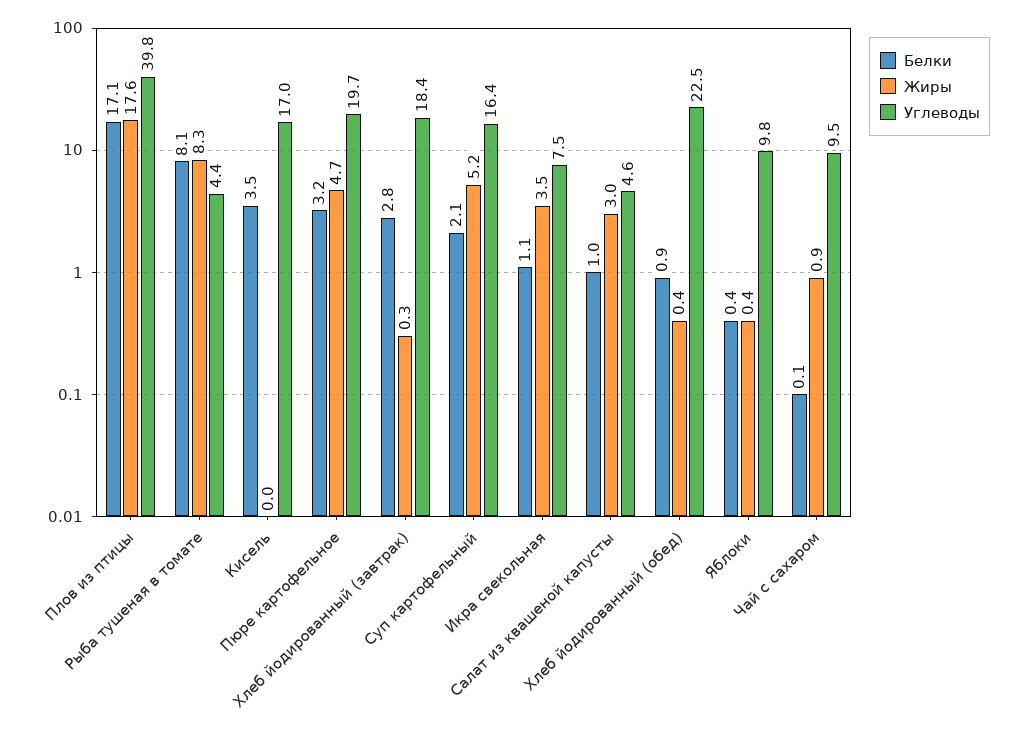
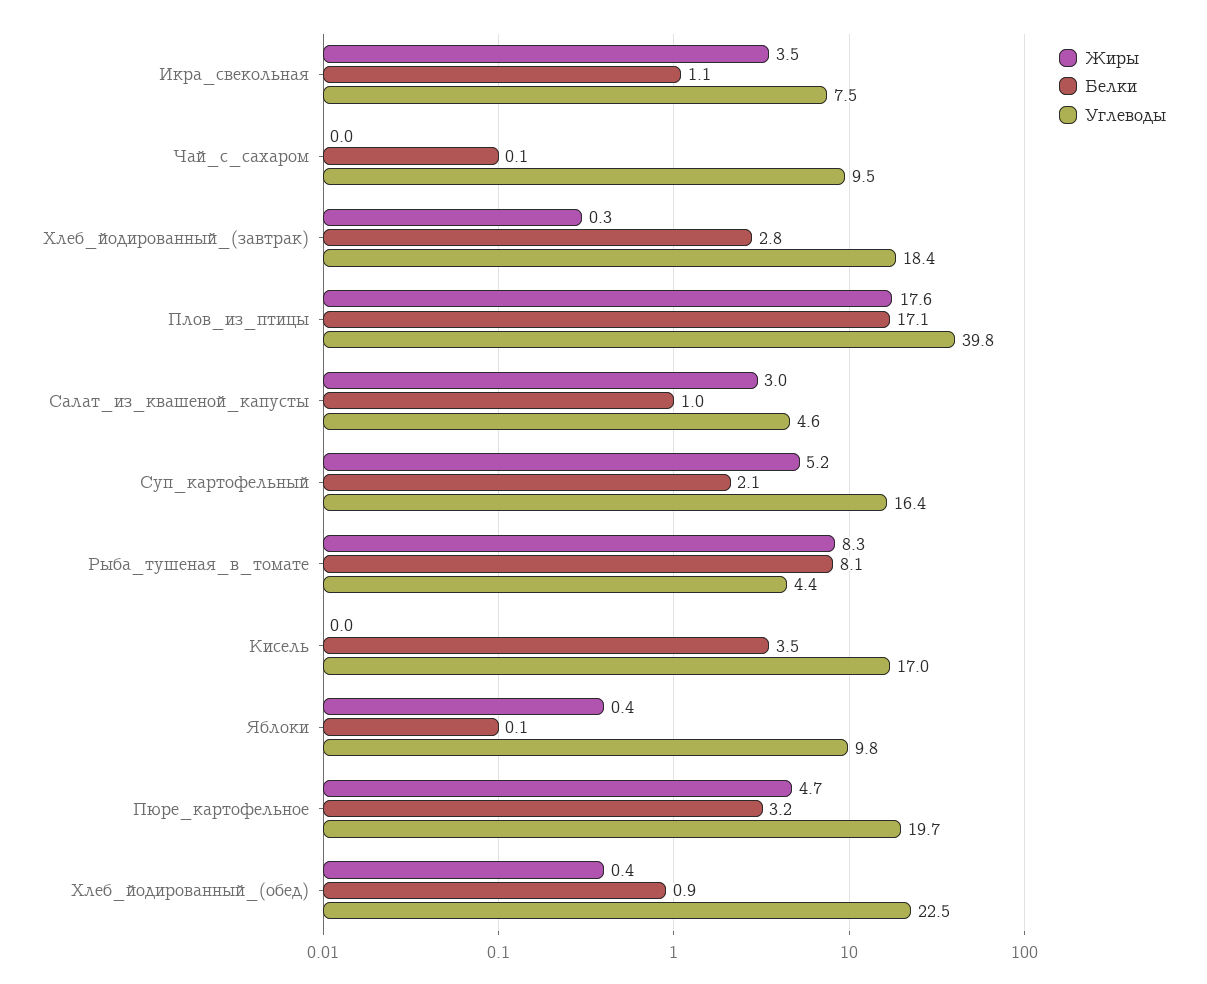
Белки, Яблоки: 0.4 -> 0.1
Жиры, Чай с сахаром: 0.9 -> 0

